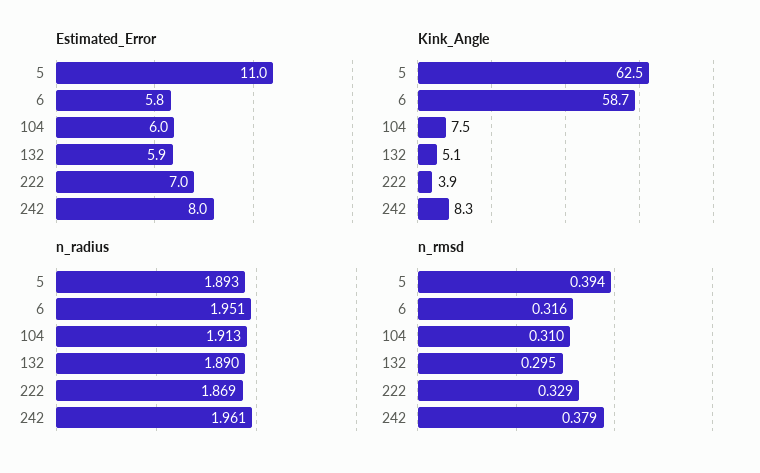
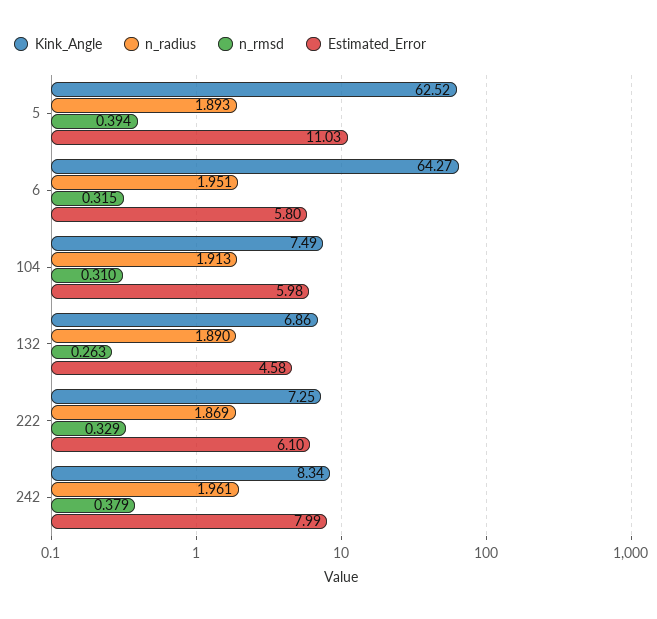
Estimated_Error, 132: 5.9 -> 4.58
Estimated_Error, 222: 7 -> 6.1
Kink_Angle, 6: 58.7 -> 64.27
Kink_Angle, 132: 5.1 -> 6.86
Kink_Angle, 222: 3.9 -> 7.25
n_rmsd, 6: 0.316 -> 0.315
n_rmsd, 132: 0.295 -> 0.263

